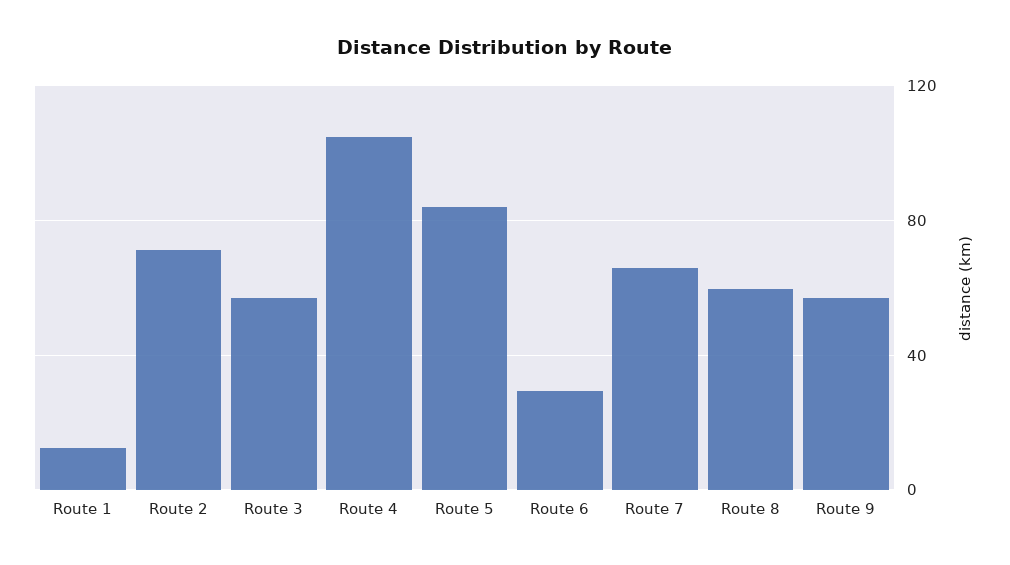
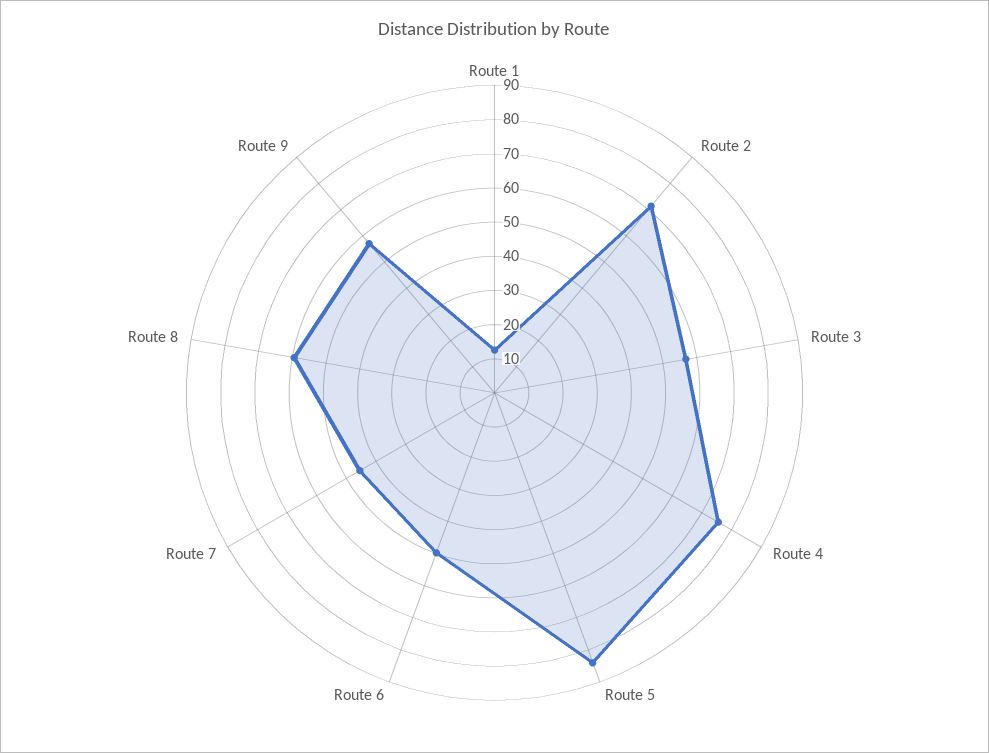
Route 4: 105 -> 75
Route 6: 30 -> 50
Route 7: 65 -> 45

